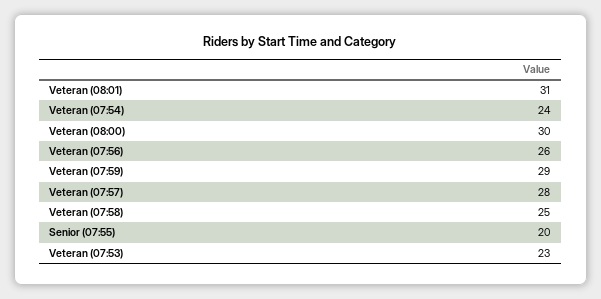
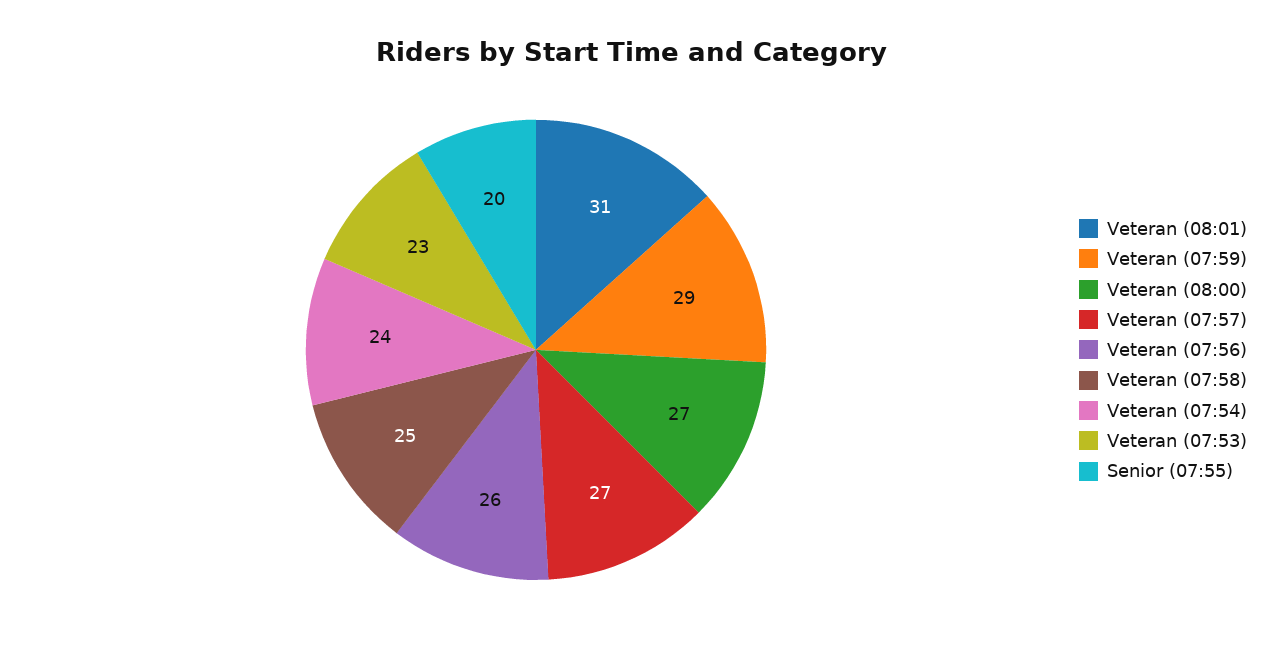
Veteran (08:00): 30 -> 27
Veteran (07:57): 28 -> 27

